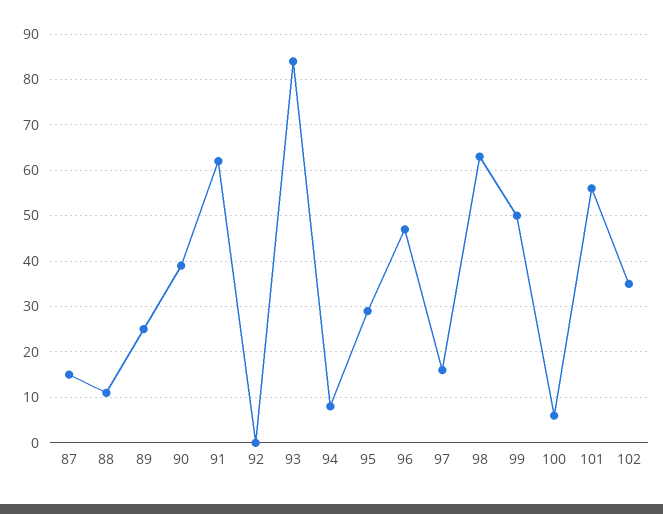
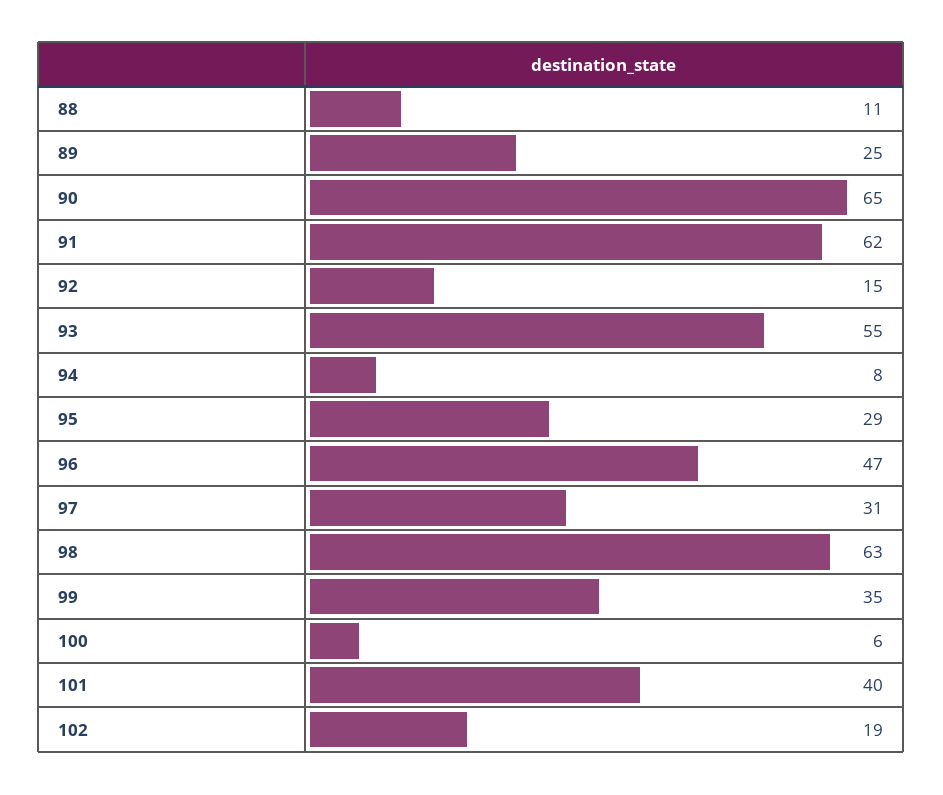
87: 15 -> none
90: 40 -> 65
92: 0 -> 15
93: 85 -> 55
97: 15 -> 31
99: 50 -> 35
101: 55 -> 40
102: 35 -> 19

